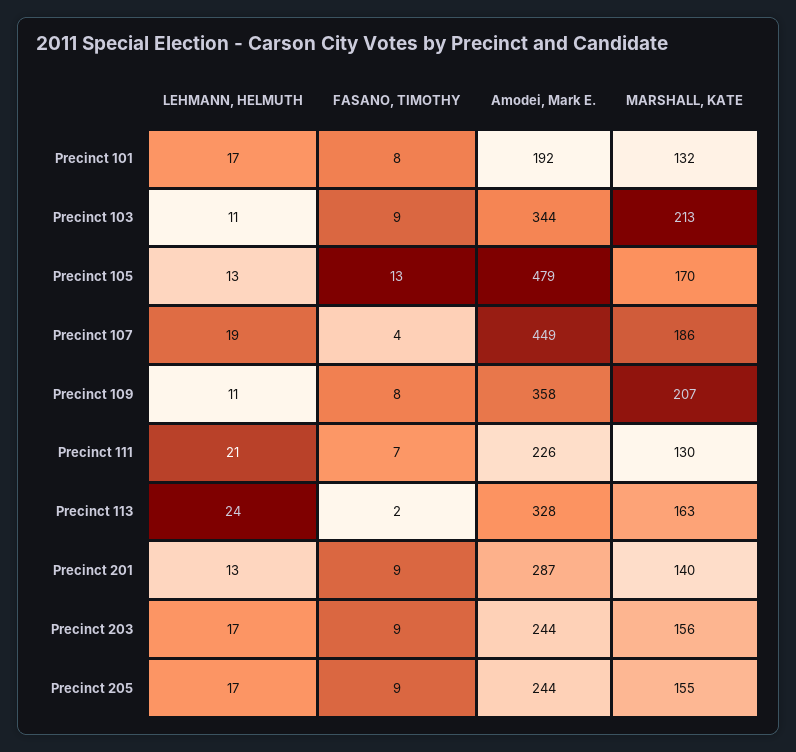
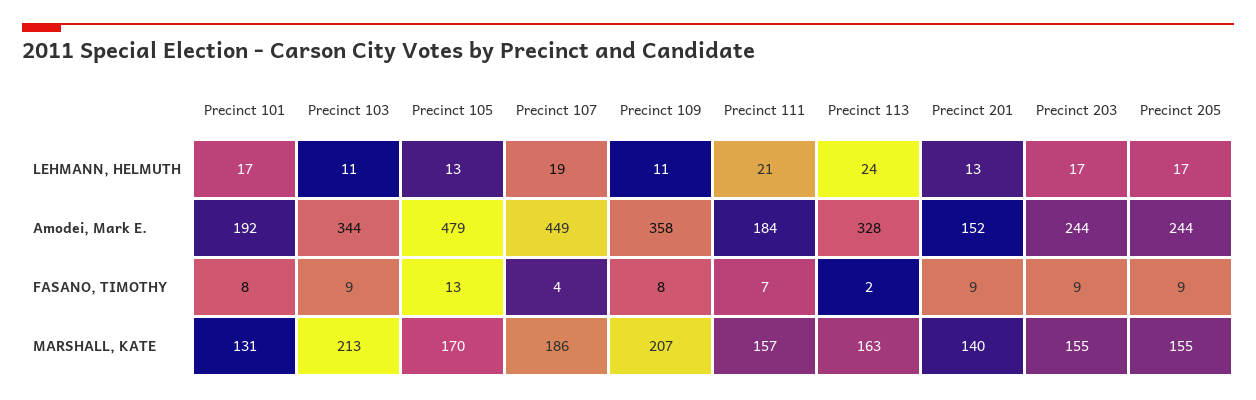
MARSHALL, KATE, Precinct 101: 132 -> 131
Amodei, Mark E., Precinct 111: 226 -> 184
MARSHALL, KATE, Precinct 111: 130 -> 157
Amodei, Mark E., Precinct 201: 287 -> 152
MARSHALL, KATE, Precinct 203: 156 -> 155

